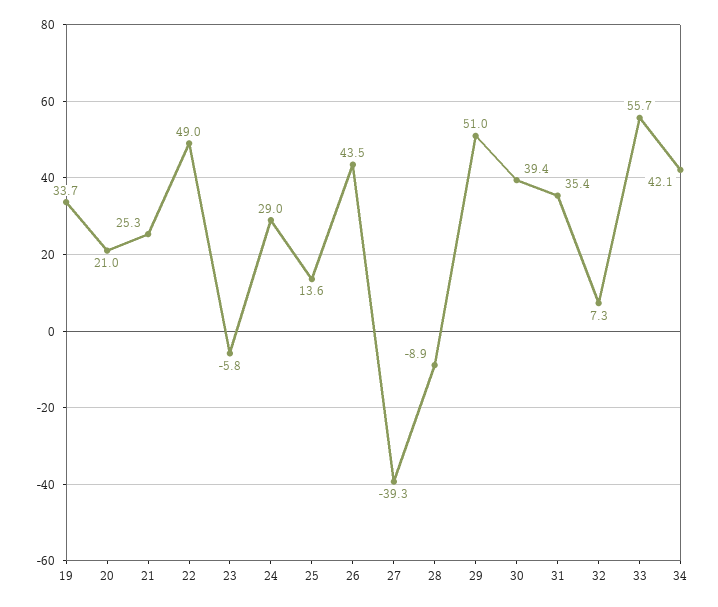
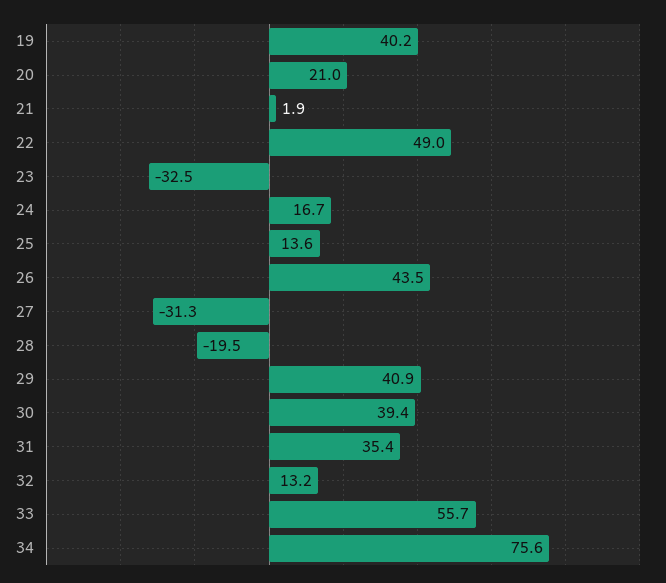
19: 33.7 -> 40.2
21: 25.3 -> 1.9
23: -5.8 -> -32.5
24: 29 -> 16.7
27: -39.3 -> -31.3
28: -8.9 -> -19.5
29: 51 -> 40.9
32: 7.3 -> 13.2
34: 42.1 -> 75.6

